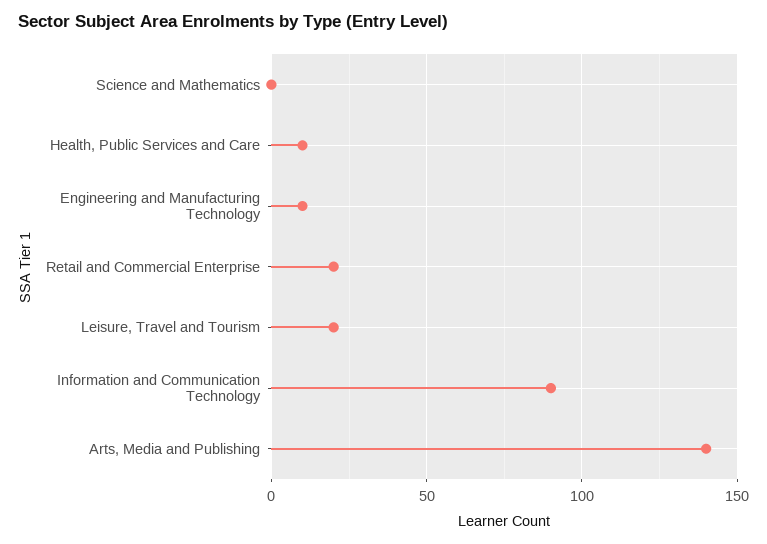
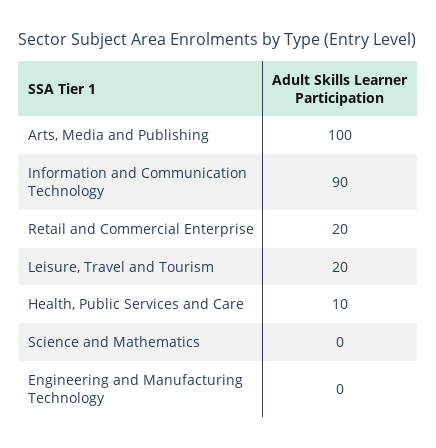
Engineering and Manufacturing Technology: 10 -> 0
Arts, Media and Publishing: 140 -> 100

